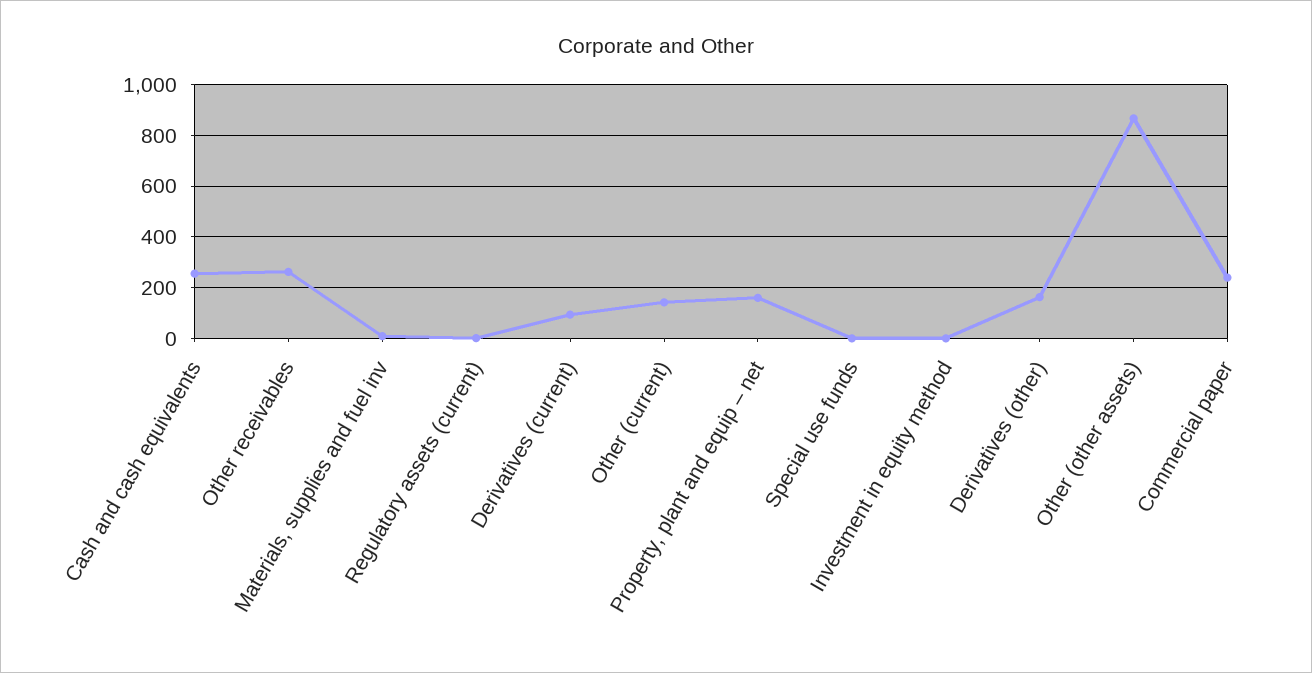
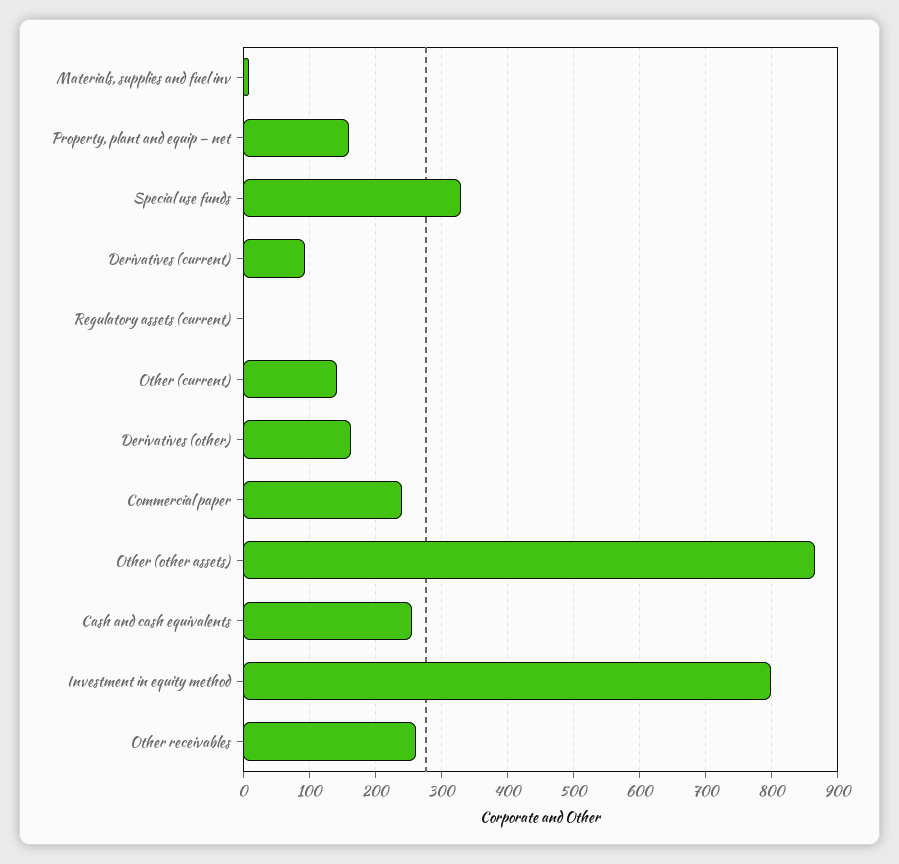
Special use funds: 0 -> 330
Investment in equity method: 0 -> 800

